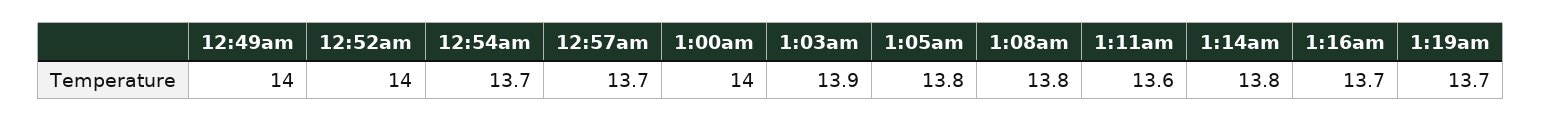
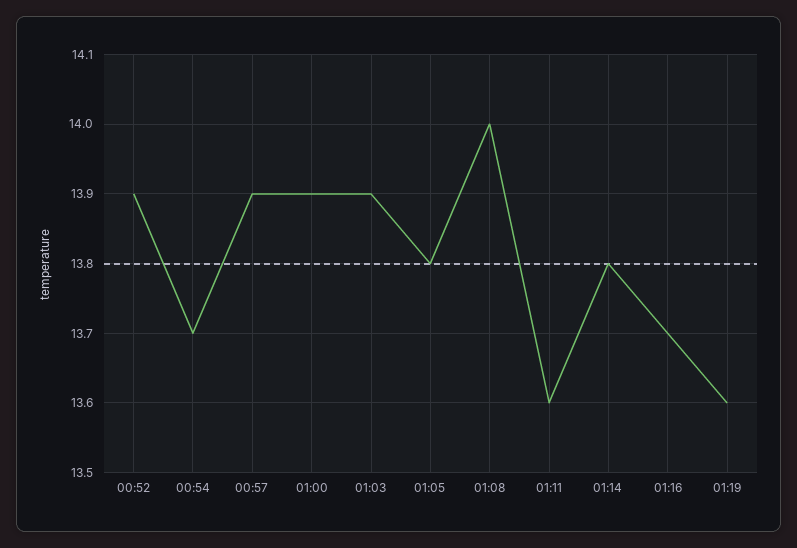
12:49am: 14 -> none
12:52am: 14 -> 13.9
12:57am: 13.7 -> 13.9
1:00am: 14 -> 13.9
1:08am: 13.8 -> 14
1:19am: 13.7 -> 13.6

